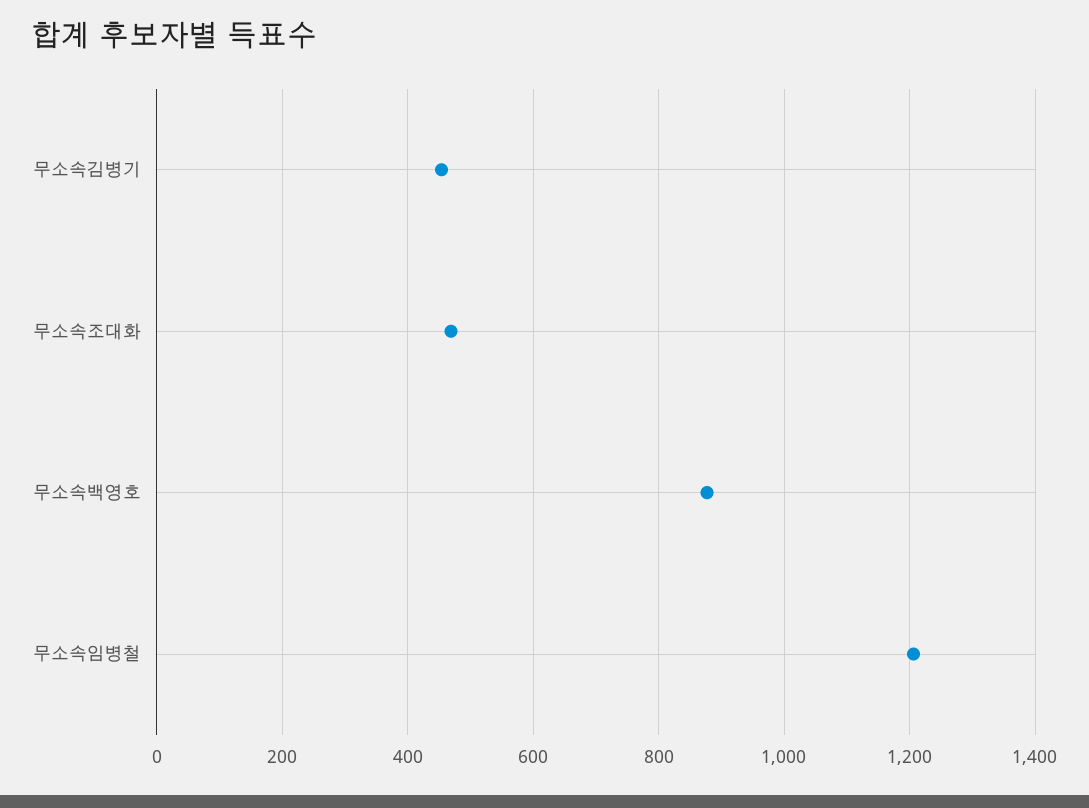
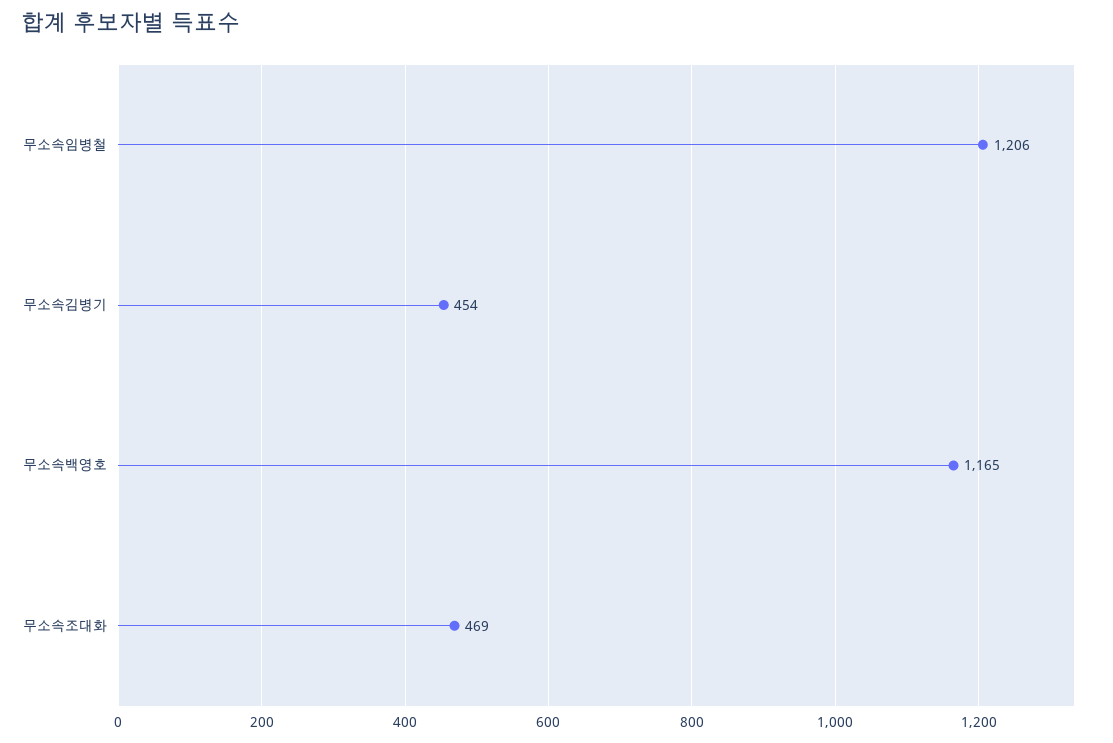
무소속백영호: 880 -> 1165

